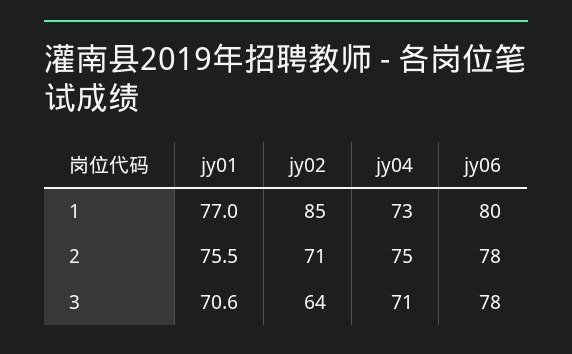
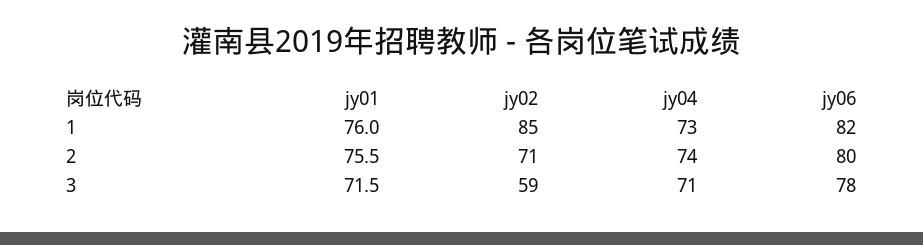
jy01, 1: 77 -> 76
jy06, 1: 80 -> 82
jy04, 2: 75 -> 74
jy06, 2: 78 -> 80
jy01, 3: 70.6 -> 71.5
jy02, 3: 64 -> 59

